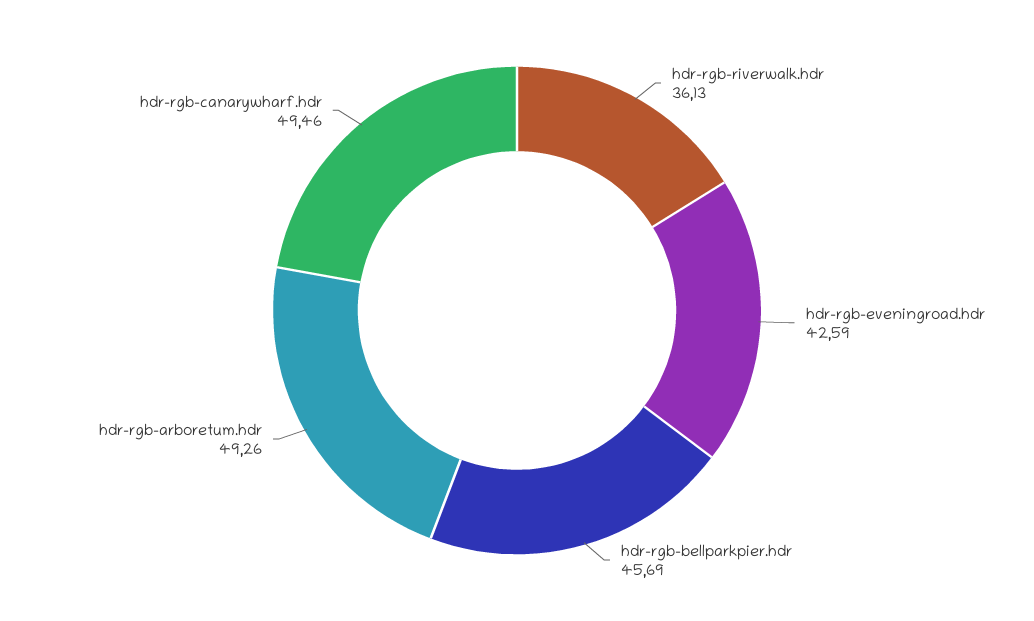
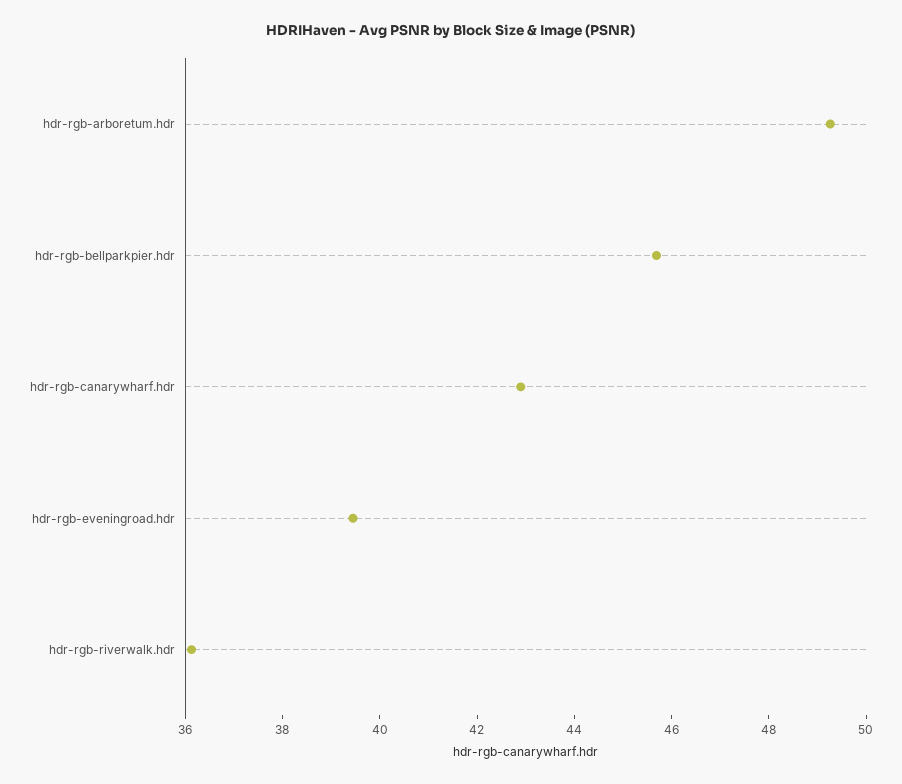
hdr-rgb-eveningroad.hdr: 42.59 -> 39.5
hdr-rgb-canarywharf.hdr: 49.46 -> 43

